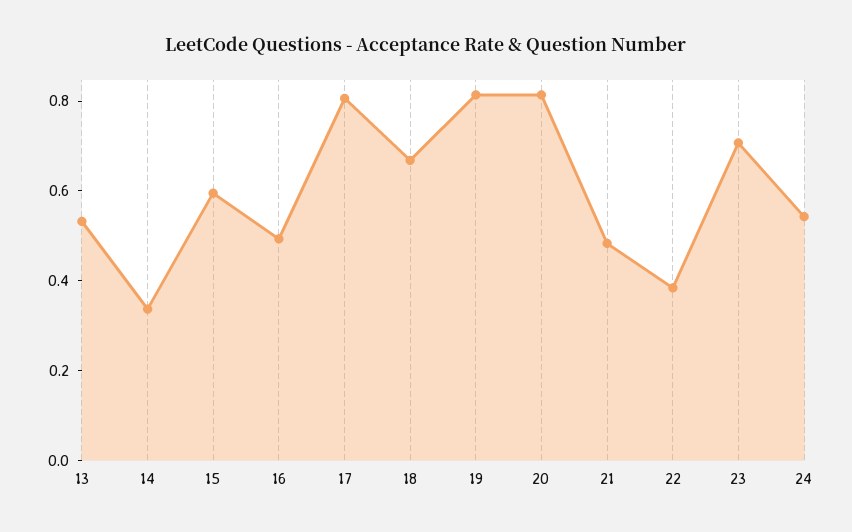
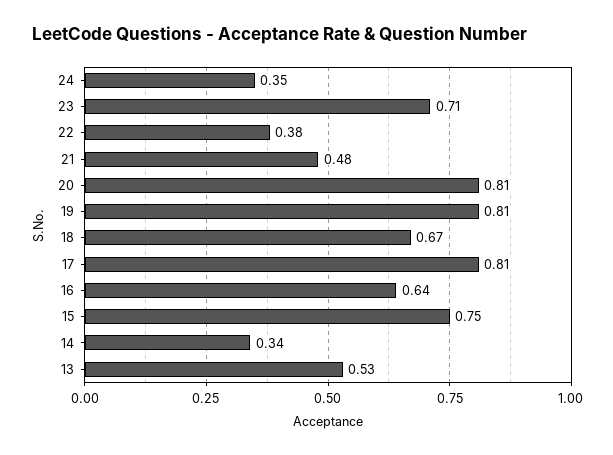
15: 0.6 -> 0.75
16: 0.5 -> 0.64
24: 0.55 -> 0.35

